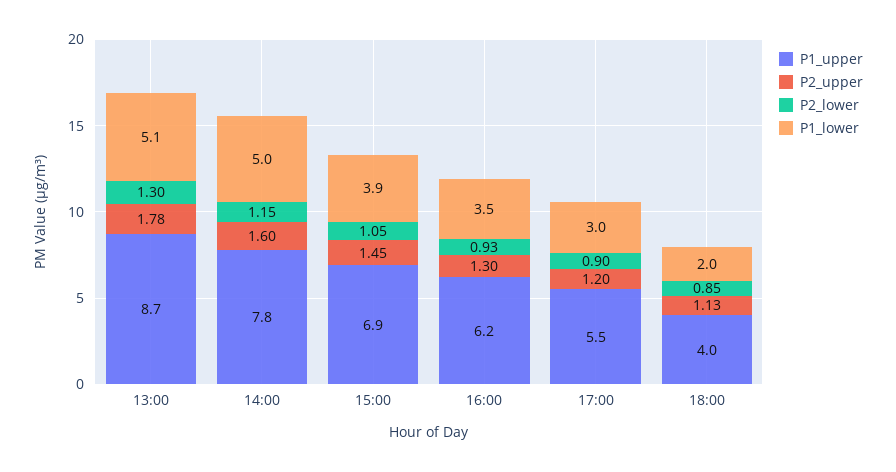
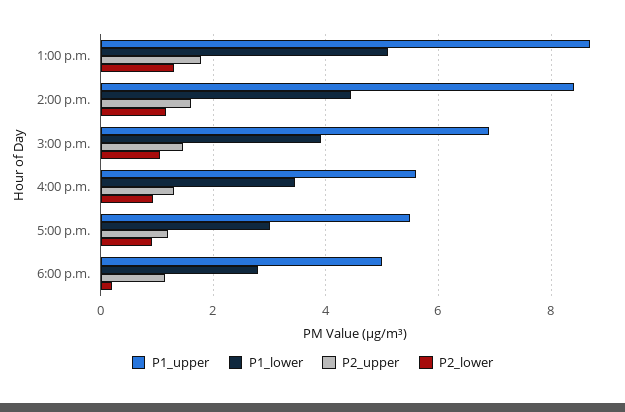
P1_upper, 14:00: 7.8 -> 8.4
P1_lower, 14:00: 5 -> 4.4
P1_upper, 16:00: 6.2 -> 5.6
P1_upper, 18:00: 4 -> 5
P2_lower, 18:00: 0.85 -> 0.2
P1_lower, 18:00: 2 -> 2.8

